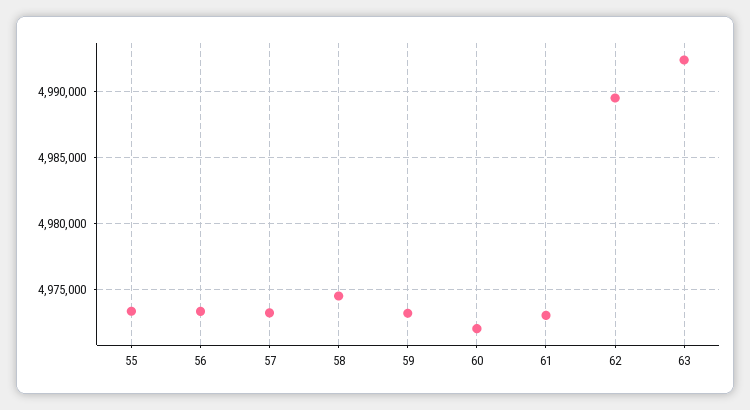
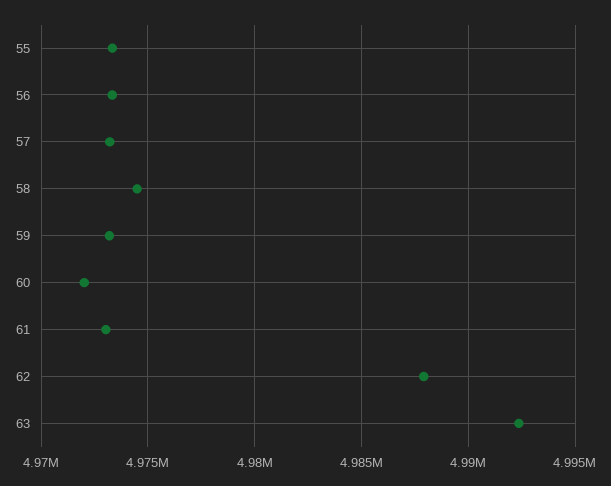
62: 4989500 -> 4988000

